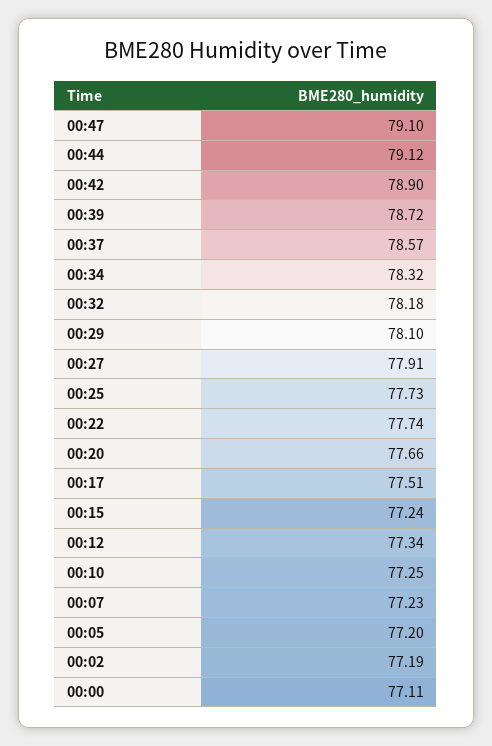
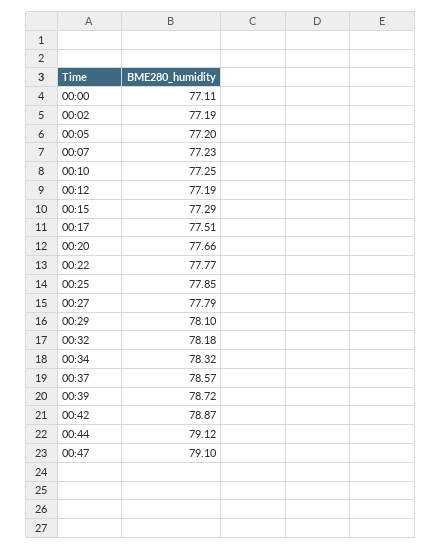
00:42: 78.9 -> 78.87
00:27: 77.91 -> 77.79
00:25: 77.73 -> 77.85
00:22: 77.74 -> 77.77
00:15: 77.24 -> 77.29
00:12: 77.34 -> 77.19

